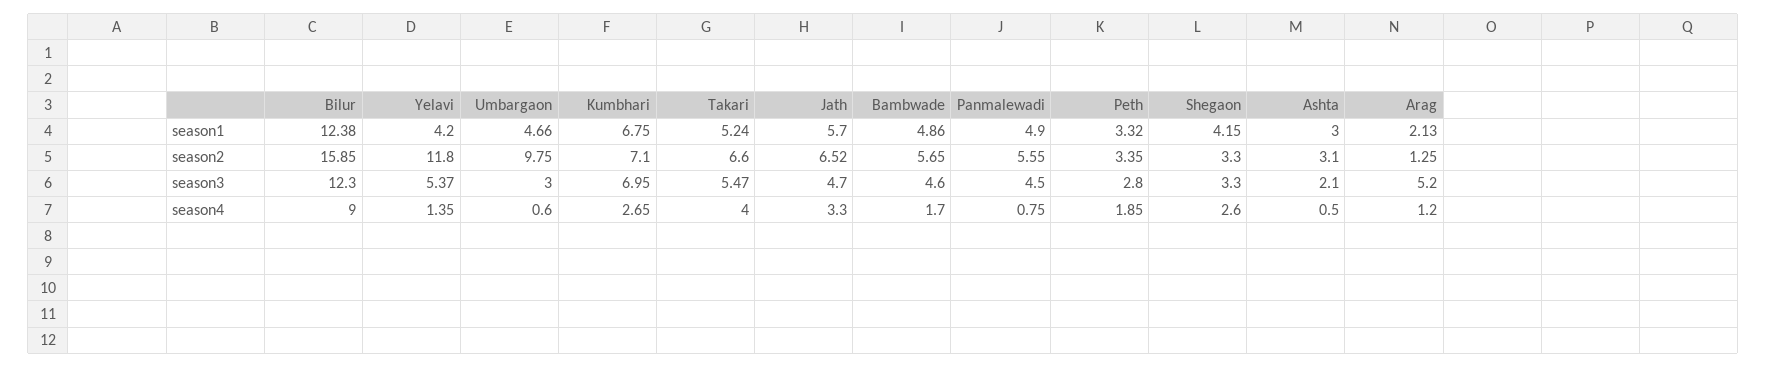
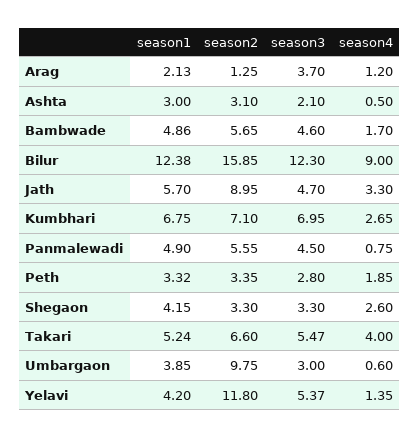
Umbargaon, season1: 4.66 -> 3.85
Jath, season2: 6.52 -> 8.95
Arag, season3: 5.2 -> 3.7

